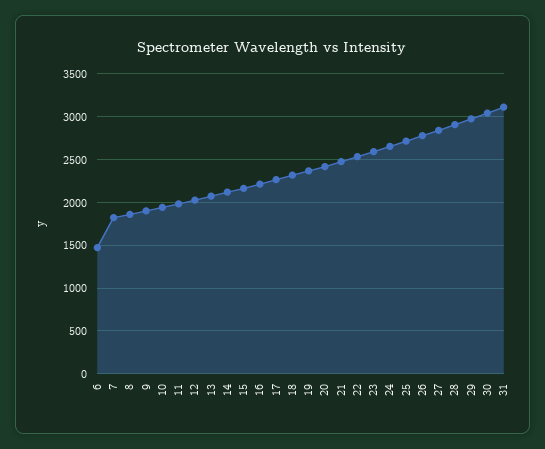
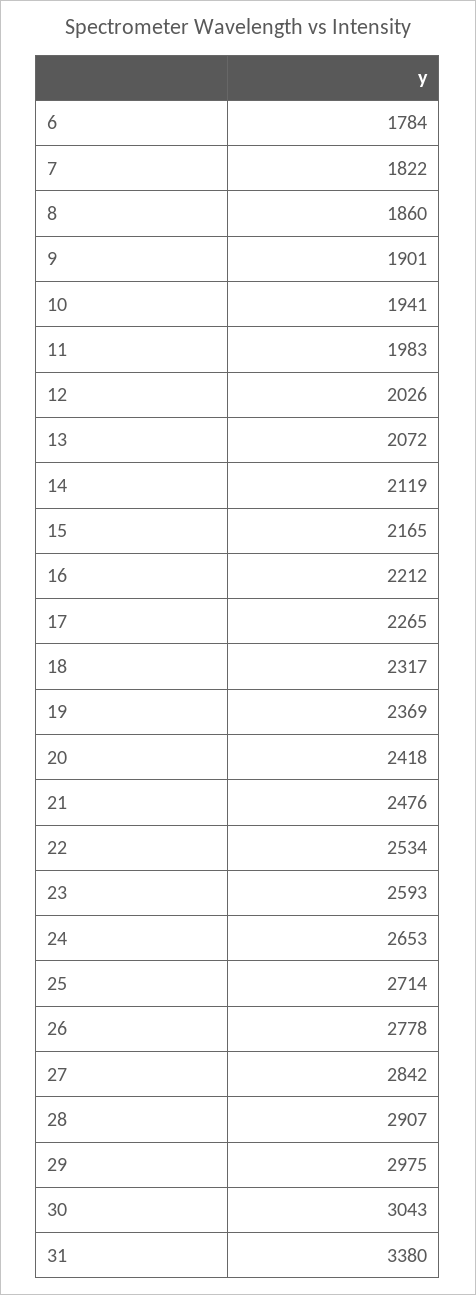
6: 1500 -> 1784
31: 3100 -> 3380

